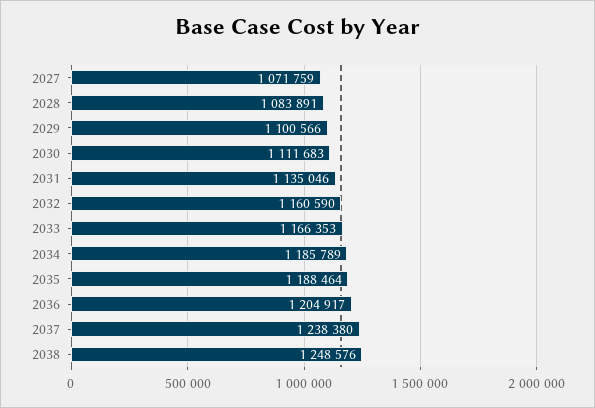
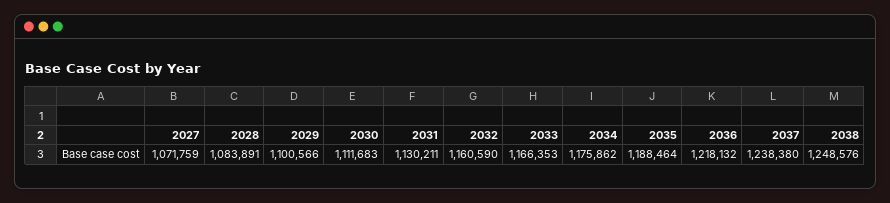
2031: 1135046 -> 1130211
2034: 1185789 -> 1175862
2036: 1204917 -> 1218132

